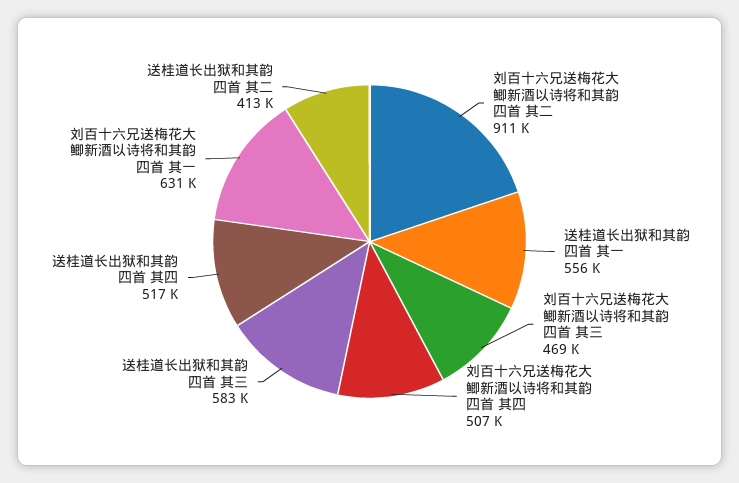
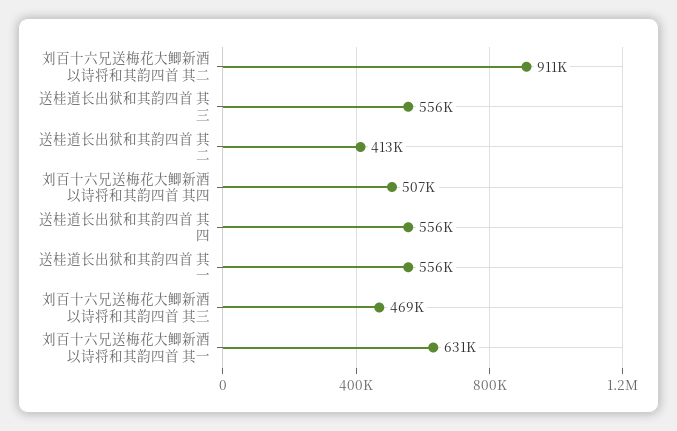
送桂道长出狱和其韵四首 其三: 583000 -> 556000
送桂道长出狱和其韵四首 其四: 517000 -> 556000

